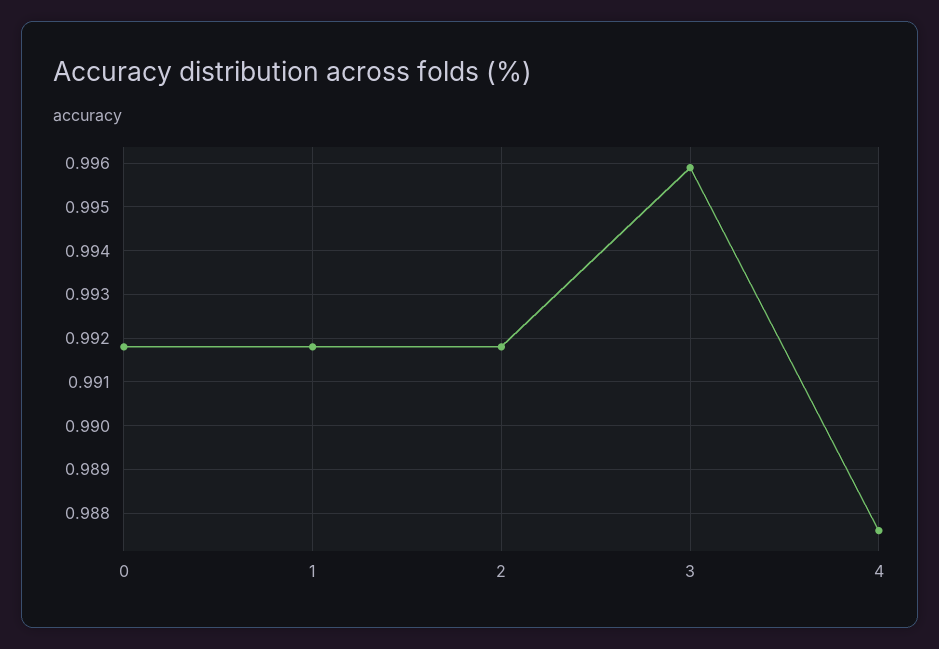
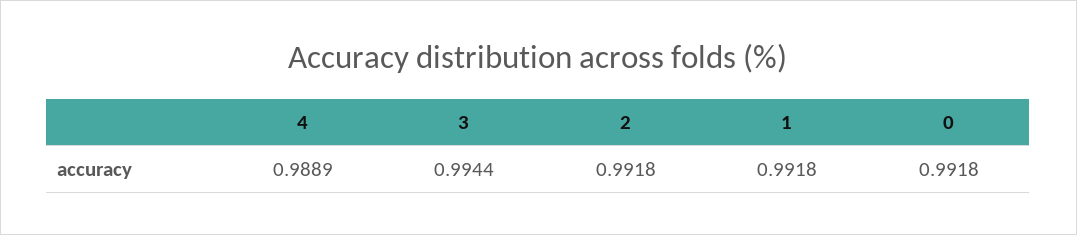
3: 0.996 -> 0.9944
4: 0.9875 -> 0.9889

